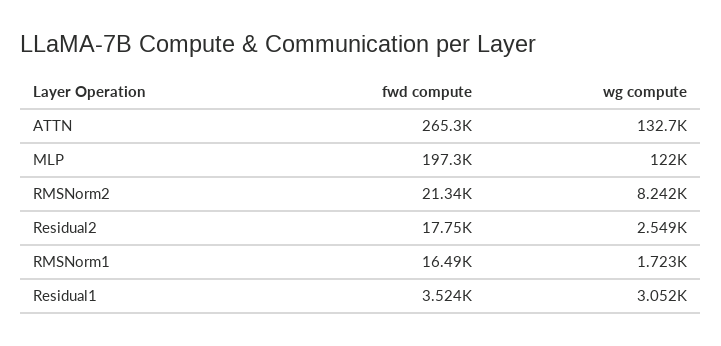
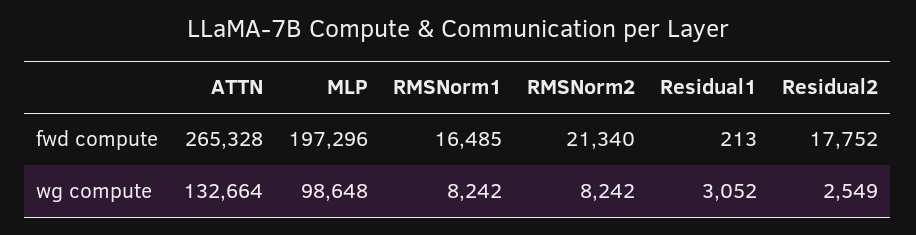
wg compute, MLP: 122000 -> 98648
wg compute, RMSNorm1: 1723 -> 8242
fwd compute, Residual1: 3524 -> 213

